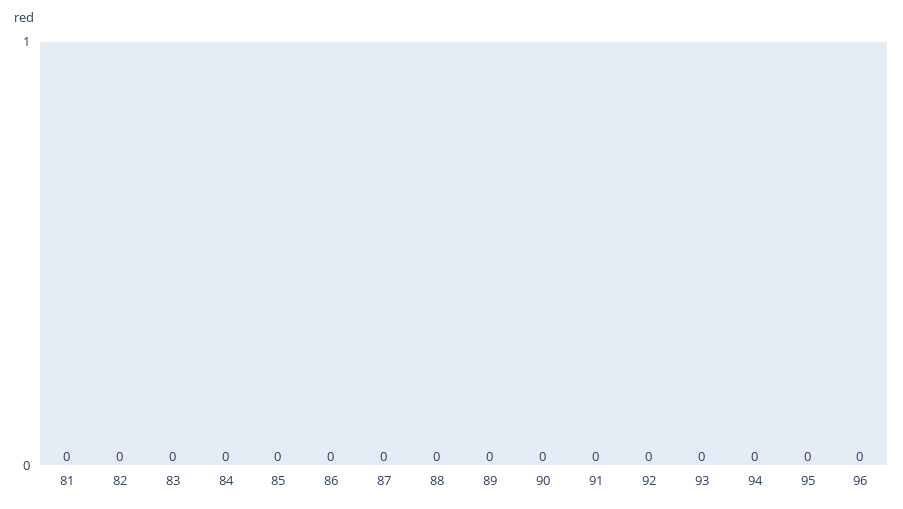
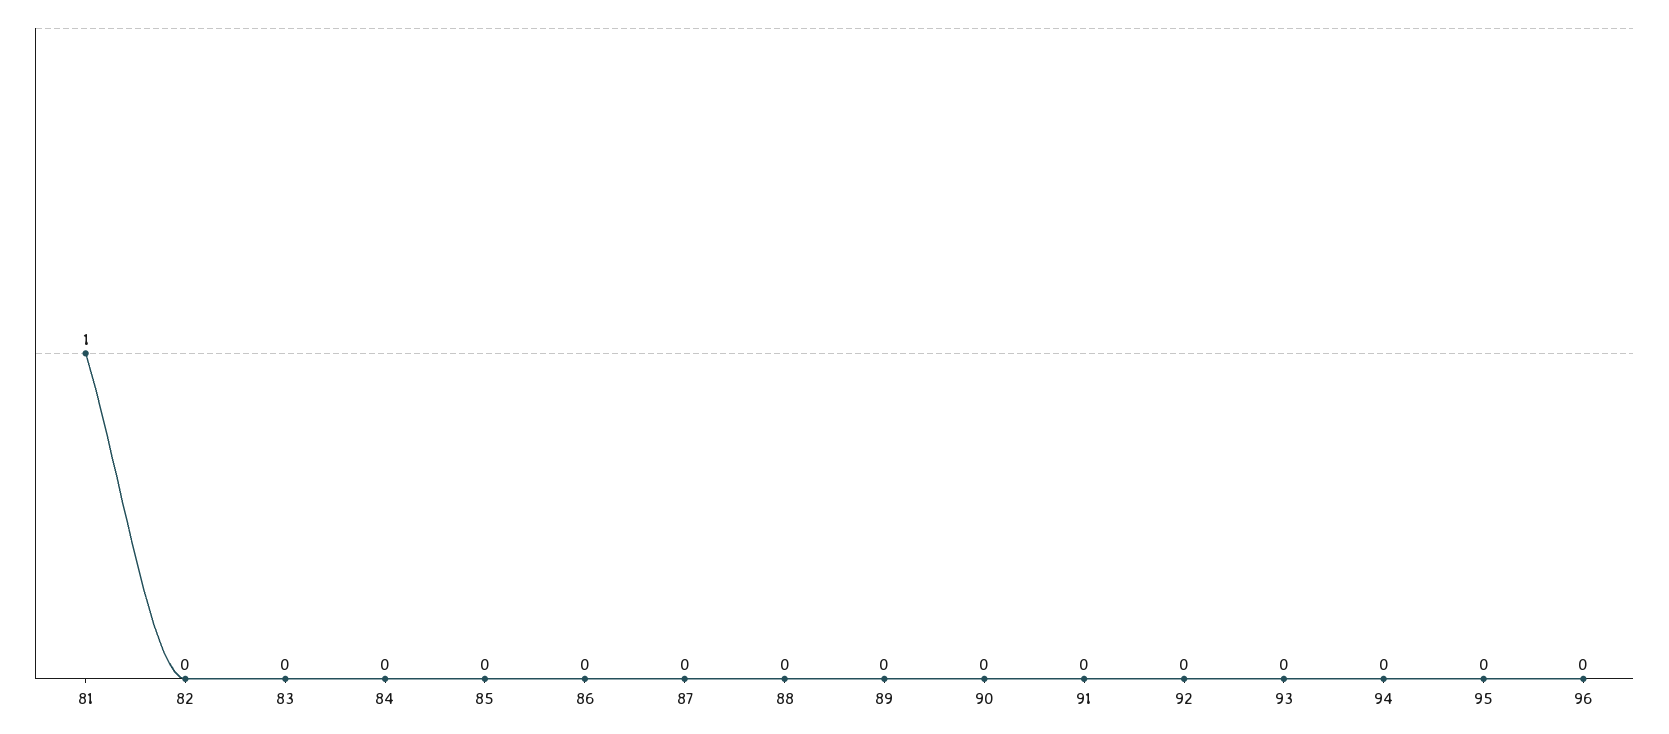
81: 0 -> 1

